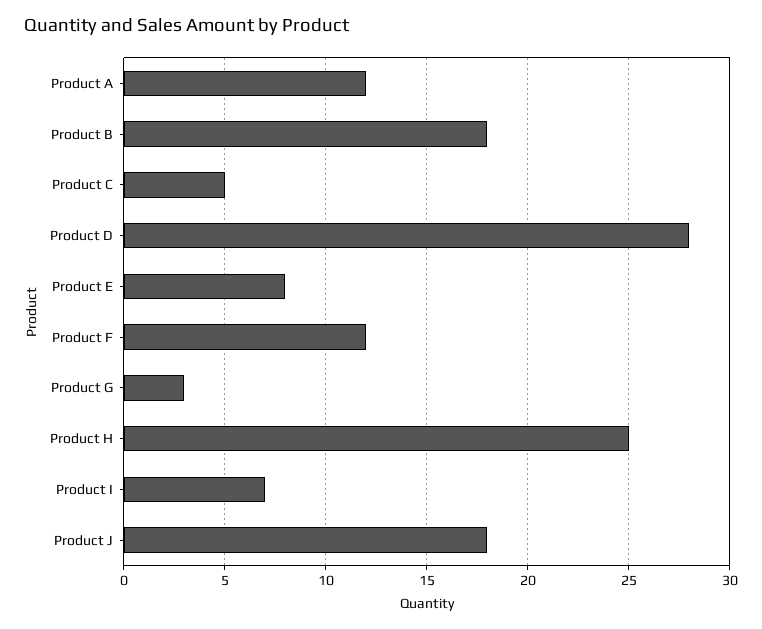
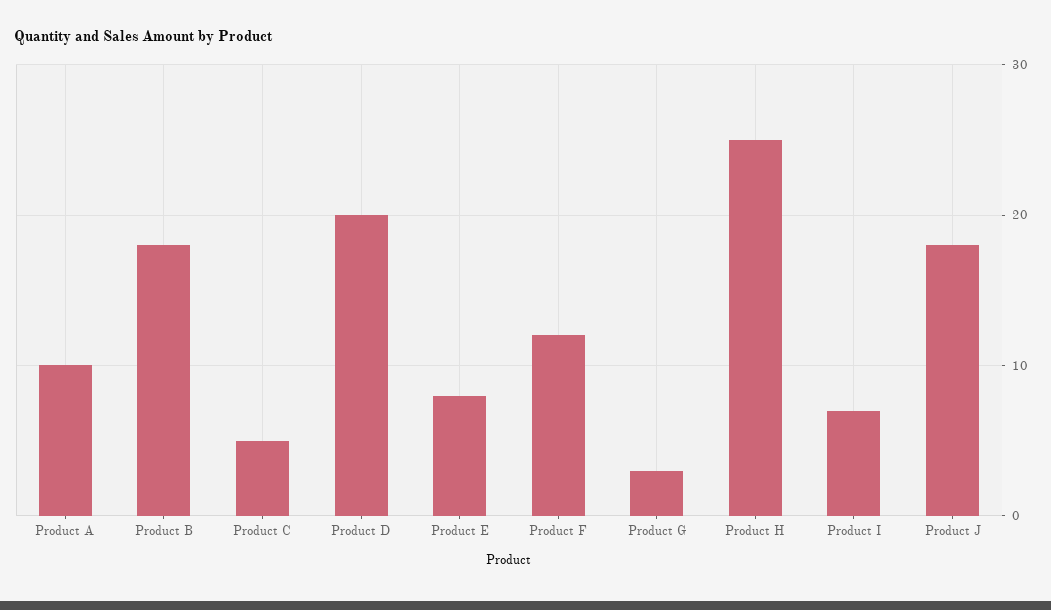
Product A: 12 -> 10
Product D: 28 -> 20

